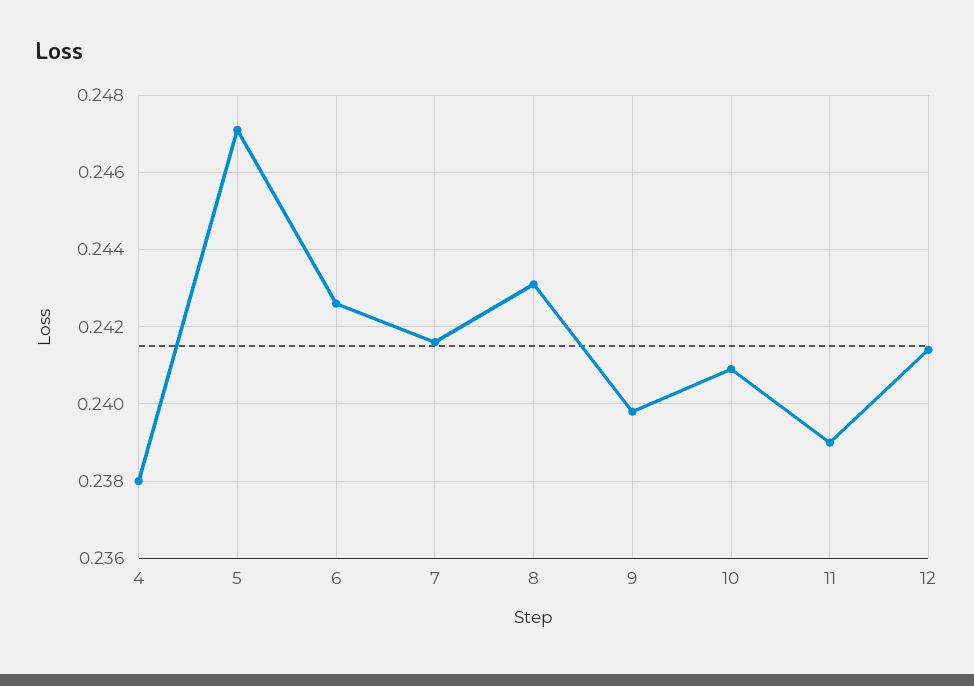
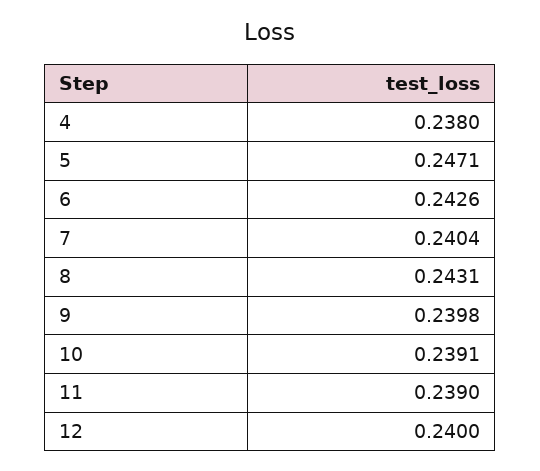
7: 0.2415 -> 0.2404
10: 0.241 -> 0.2391
12: 0.2415 -> 0.24

